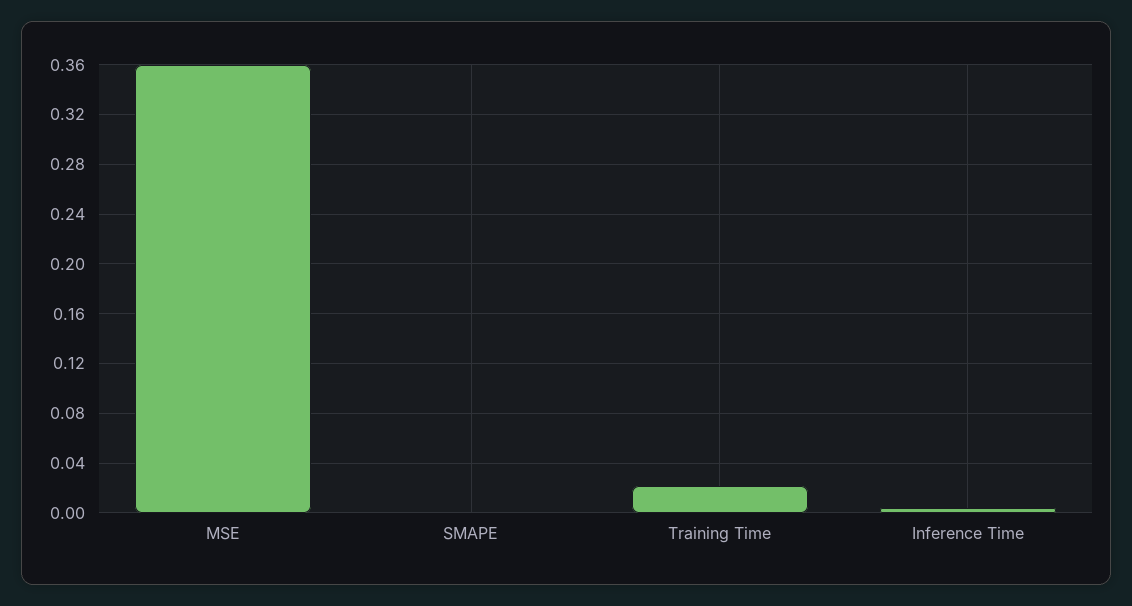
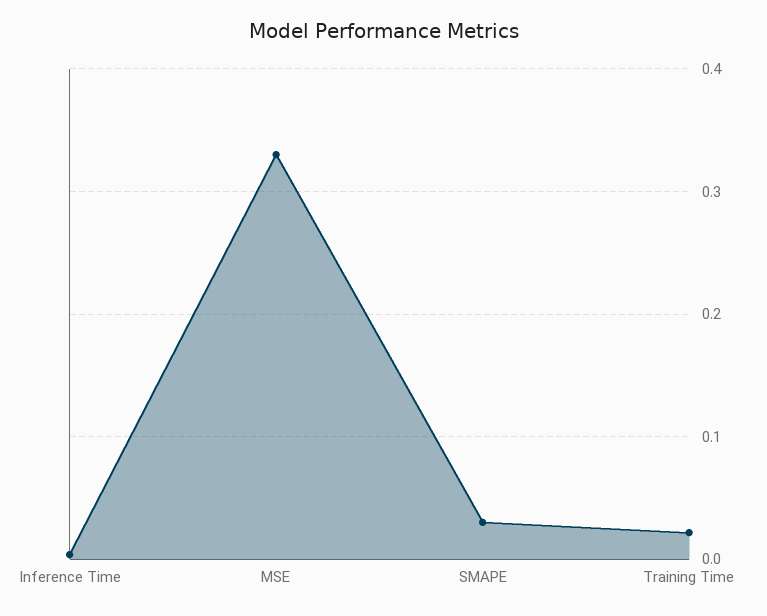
MSE: 0.36 -> 0.33
SMAPE: 0 -> 0.03

